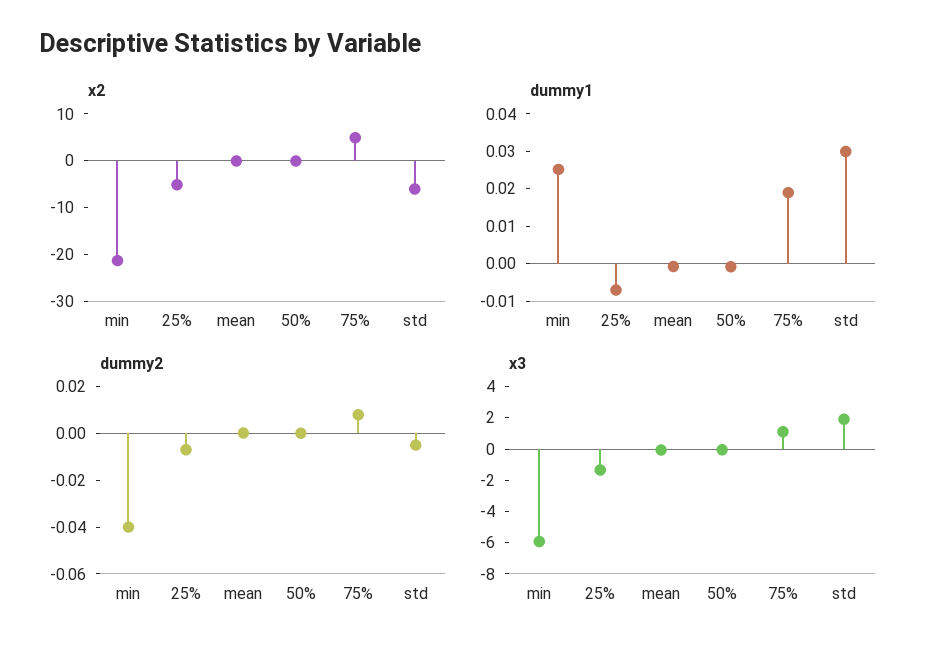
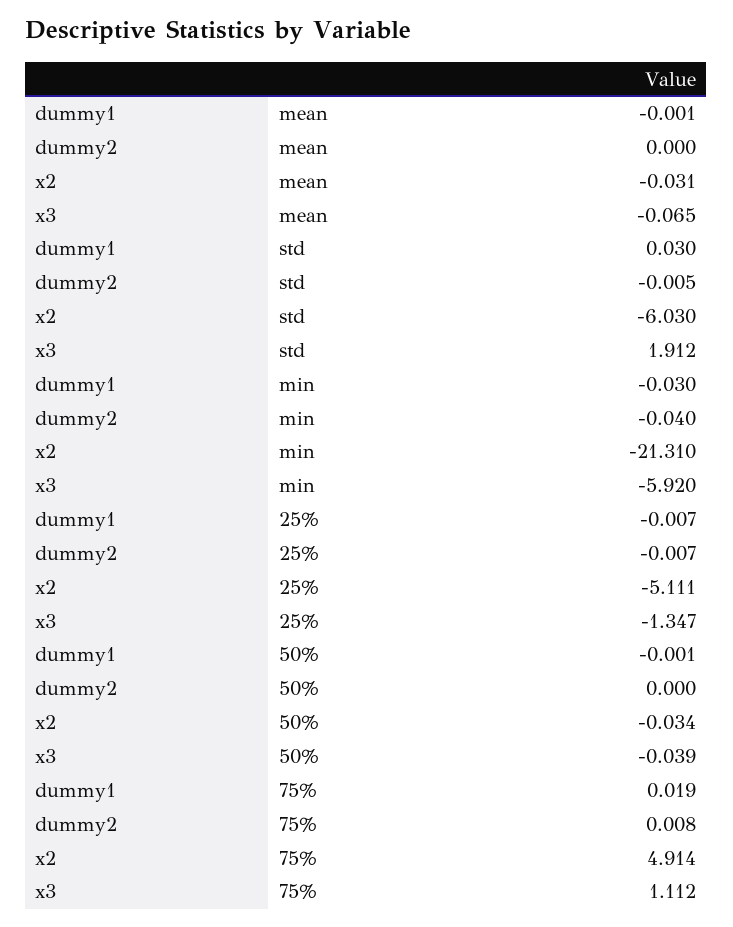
dummy1, min: 0.025 -> -0.03

